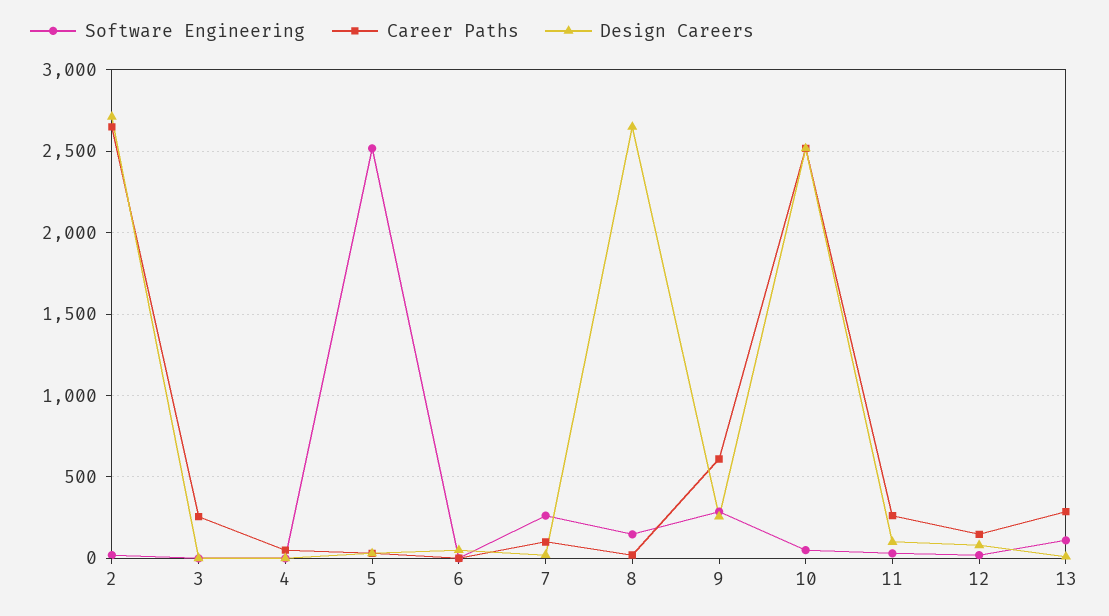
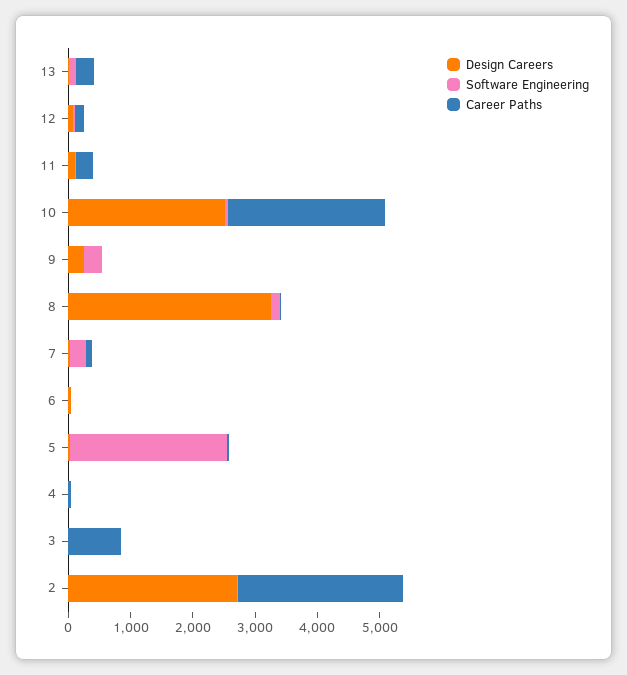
Career Paths, 3: 250 -> 800
Design Careers, 8: 2650 -> 3200
Career Paths, 9: 600 -> 0

